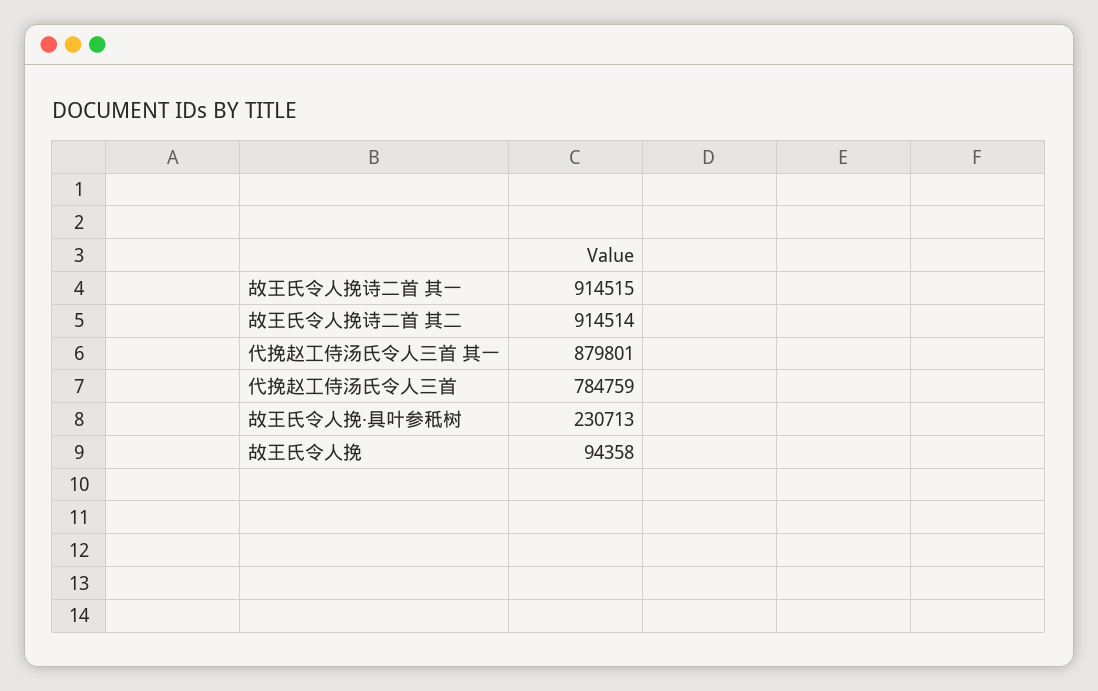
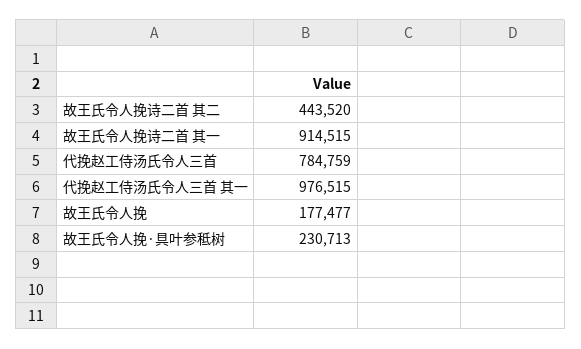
故王氏令人挽诗二首 其二: 914514 -> 443520
代挽赵工侍汤氏令人三首 其一: 879801 -> 976515
故王氏令人挽: 94358 -> 177477

